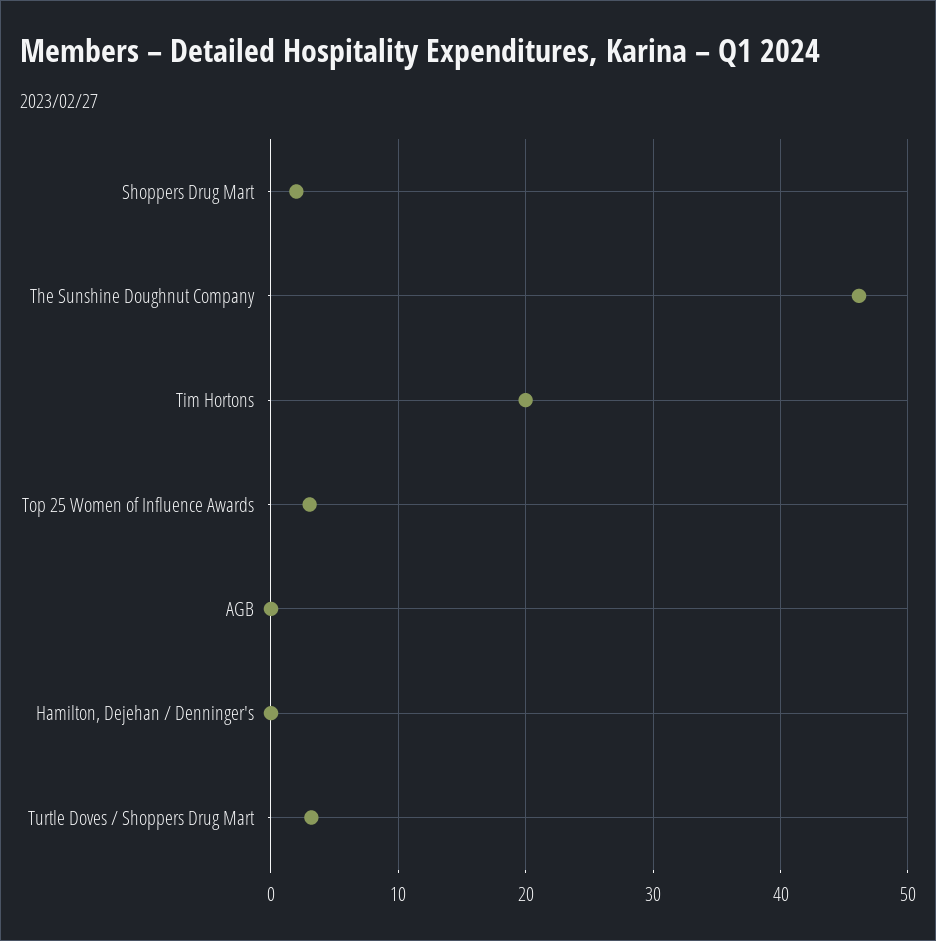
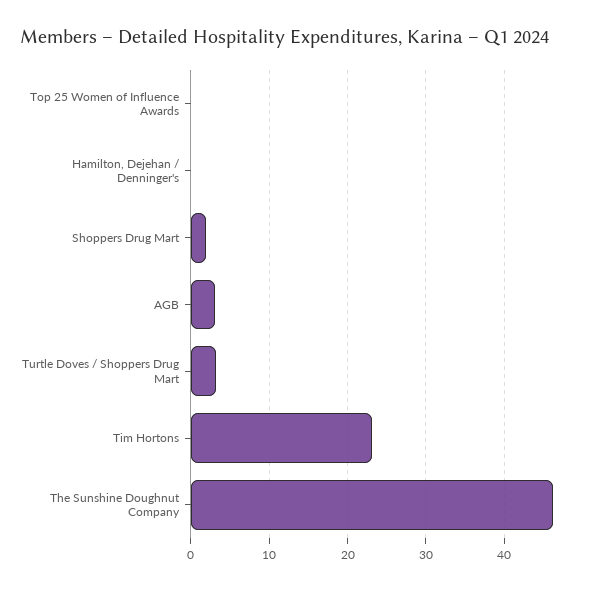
Tim Hortons: 20 -> 23
Top 25 Women of Influence Awards: 3 -> 0
AGB: 0 -> 3

